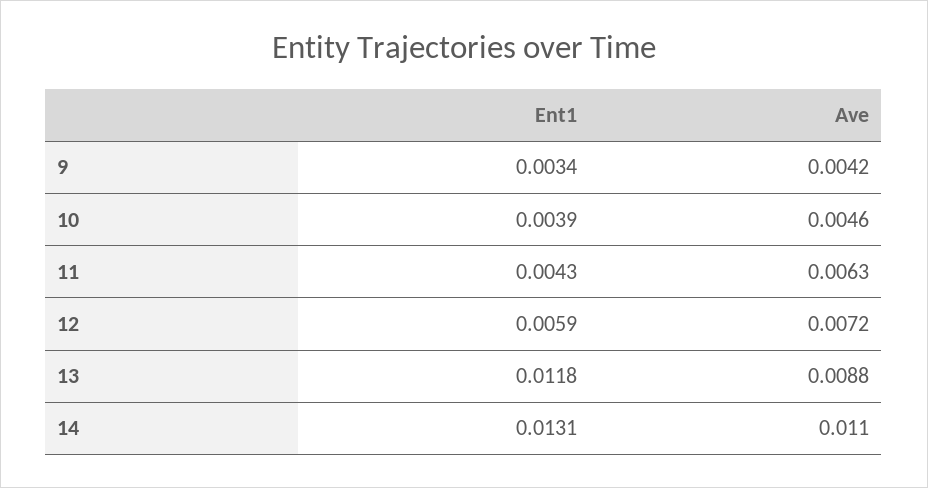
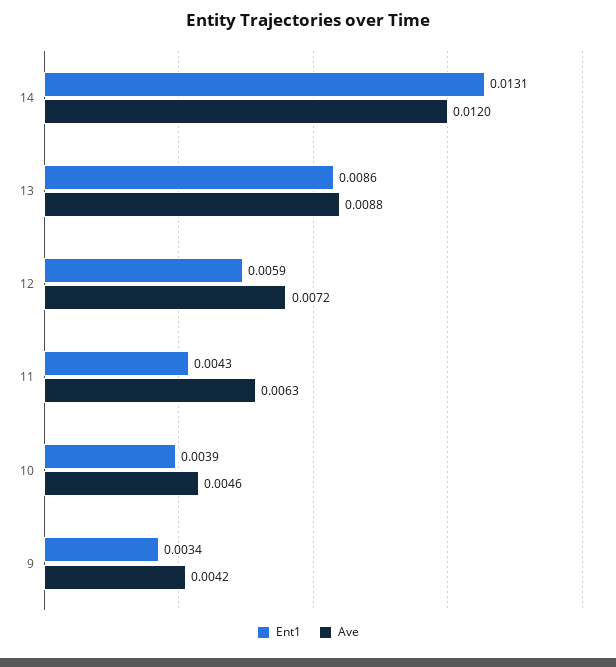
Ent1, 13: 0.0118 -> 0.0086
Ave, 14: 0.011 -> 0.012

